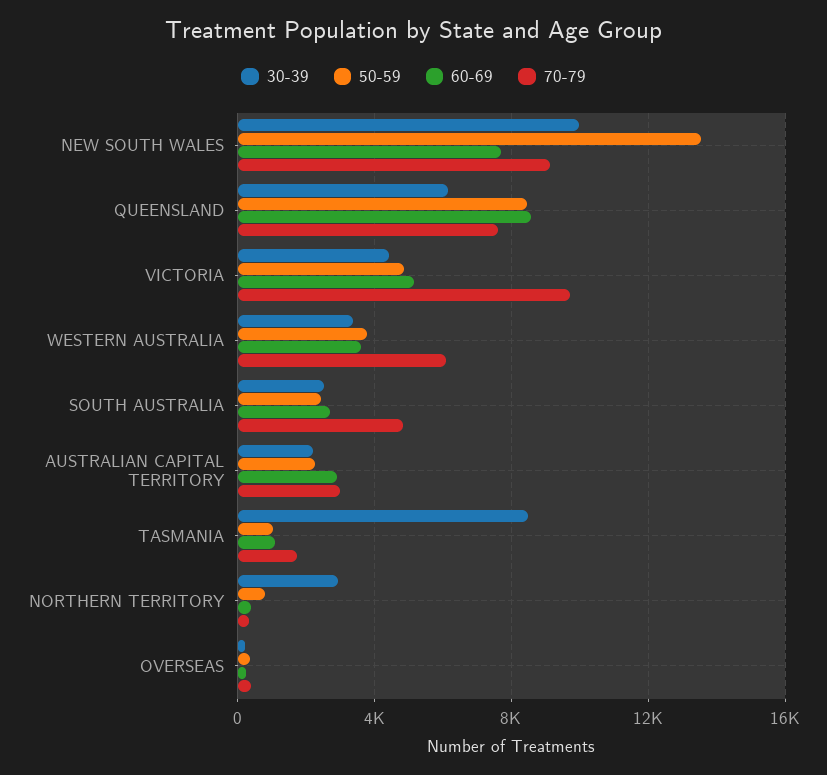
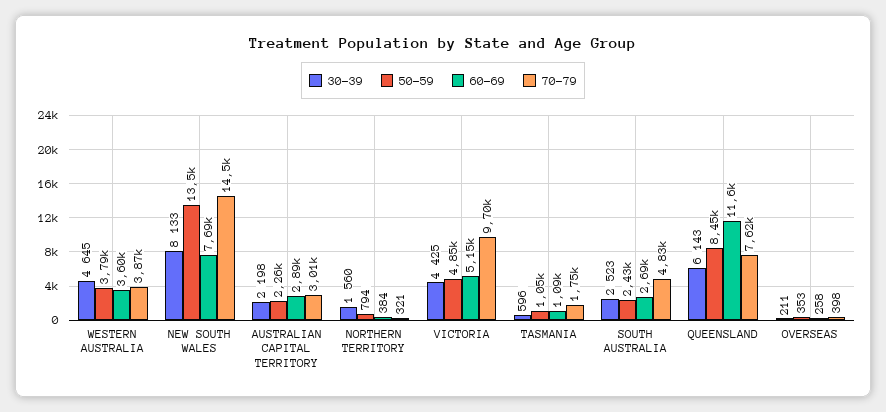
30-39, NEW SOUTH WALES: 10000 -> 8133
70-79, NEW SOUTH WALES: 9000 -> 14500
60-69, QUEENSLAND: 8500 -> 11600
30-39, WESTERN AUSTRALIA: 3500 -> 4645
70-79, WESTERN AUSTRALIA: 6000 -> 3870
30-39, TASMANIA: 8500 -> 596
30-39, NORTHERN TERRITORY: 3000 -> 1560

